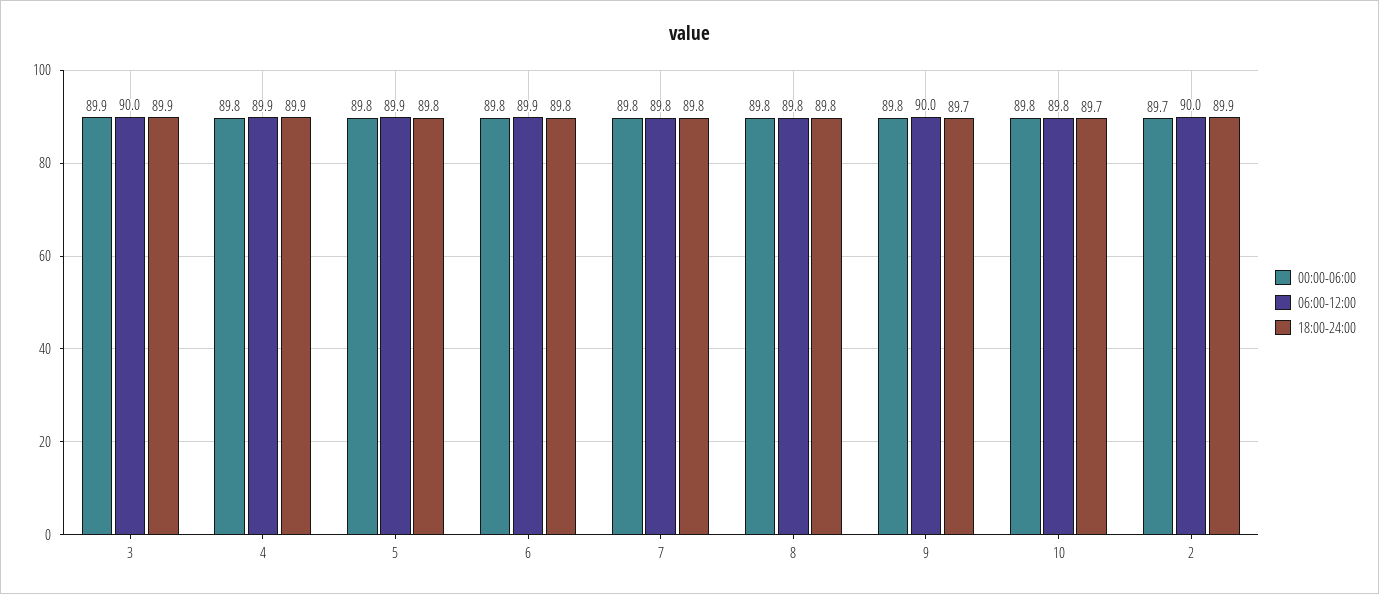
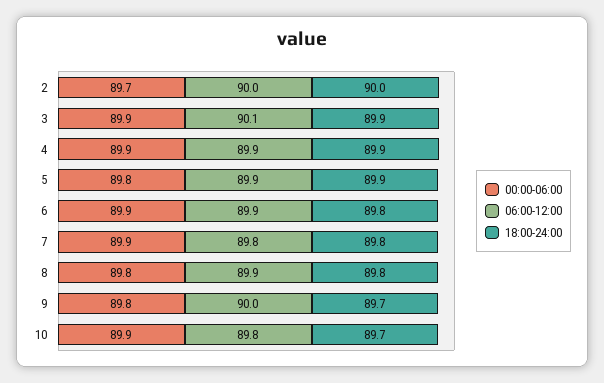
06:00-12:00, 3: 90 -> 90.1
00:00-06:00, 4: 89.8 -> 89.9
18:00-24:00, 5: 89.8 -> 89.9
00:00-06:00, 6: 89.8 -> 89.9
00:00-06:00, 7: 89.8 -> 89.9
06:00-12:00, 8: 89.8 -> 89.9
00:00-06:00, 10: 89.8 -> 89.9
18:00-24:00, 2: 89.9 -> 90

